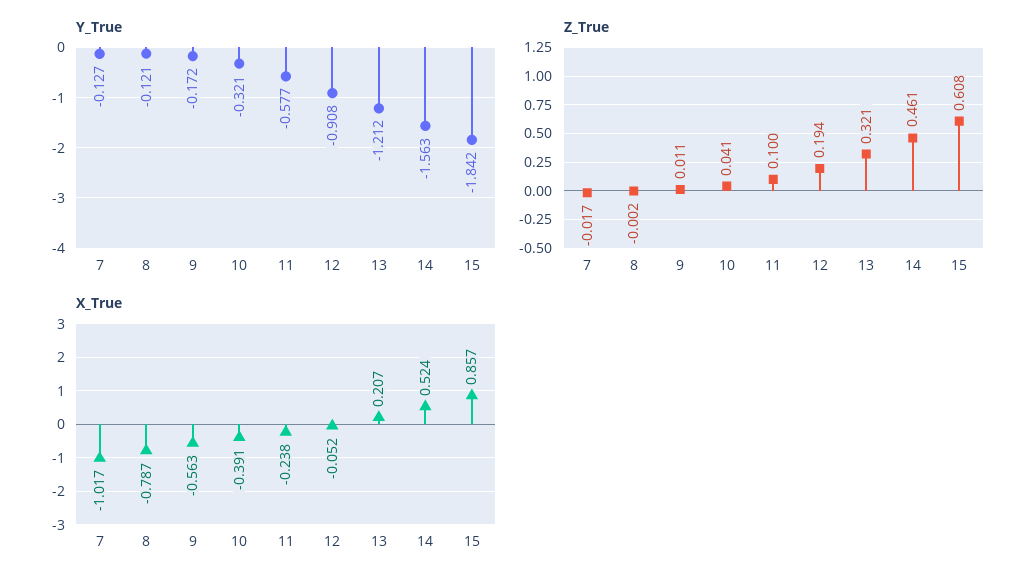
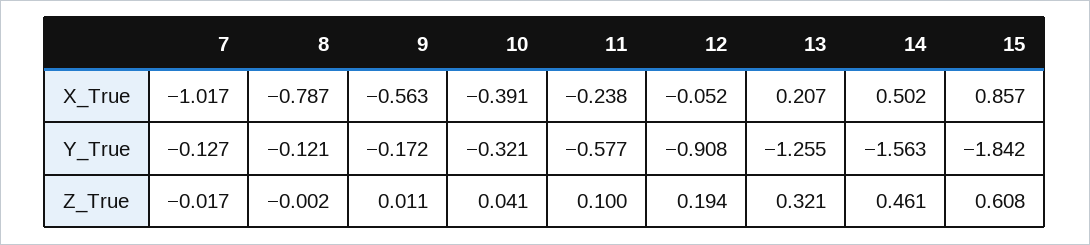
Y_True, 13: -1.212 -> -1.255
X_True, 14: 0.524 -> 0.502

